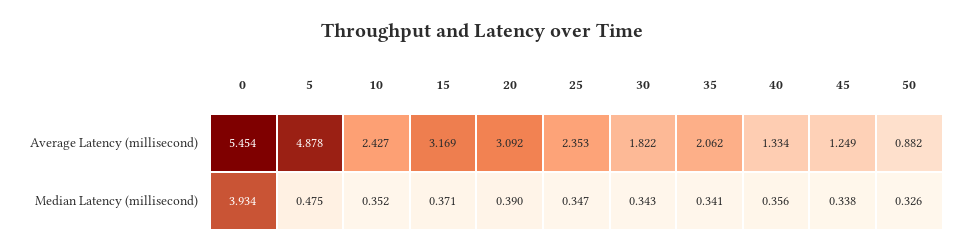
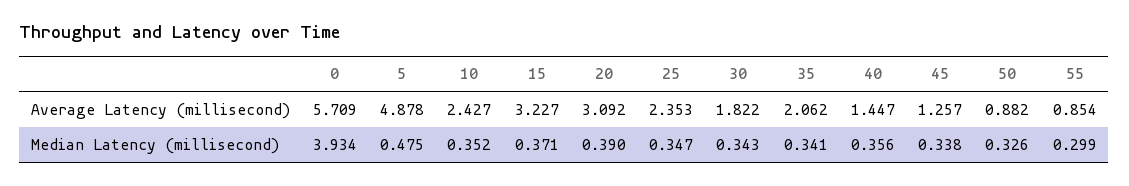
0, Average Latency (millisecond): 5.454 -> 5.709
15, Average Latency (millisecond): 3.169 -> 3.227
40, Average Latency (millisecond): 1.334 -> 1.447
45, Average Latency (millisecond): 1.249 -> 1.257
55, Average Latency (millisecond): none -> 0.854
55, Median Latency (millisecond): none -> 0.299

